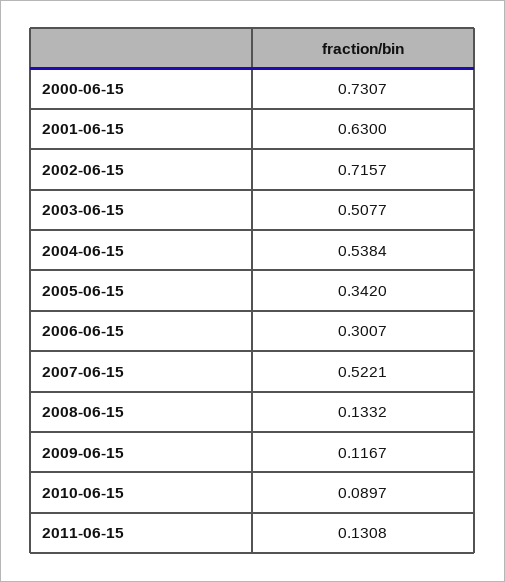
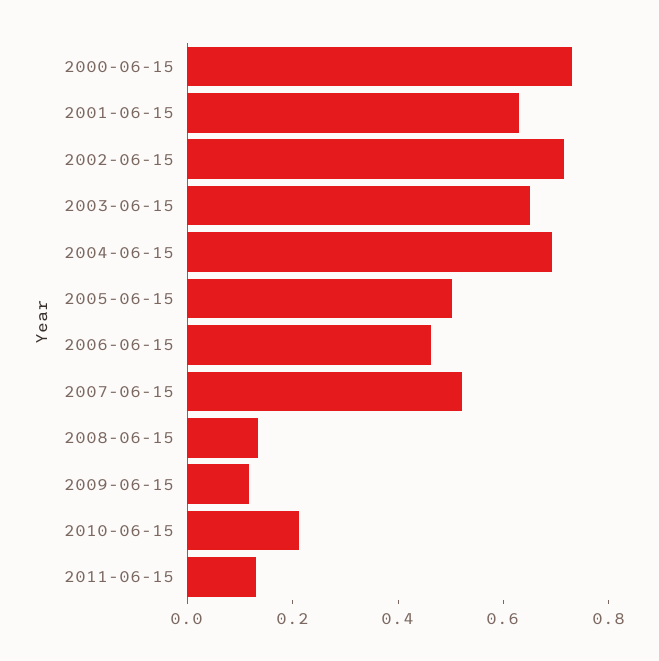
2003-06-15: 0.5077 -> 0.65
2004-06-15: 0.5384 -> 0.7
2005-06-15: 0.342 -> 0.5
2006-06-15: 0.3007 -> 0.45
2010-06-15: 0.0897 -> 0.2

